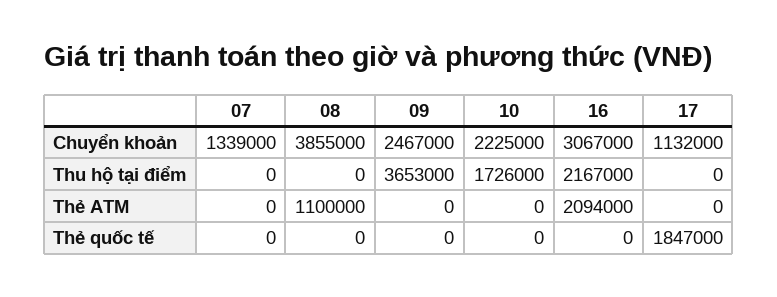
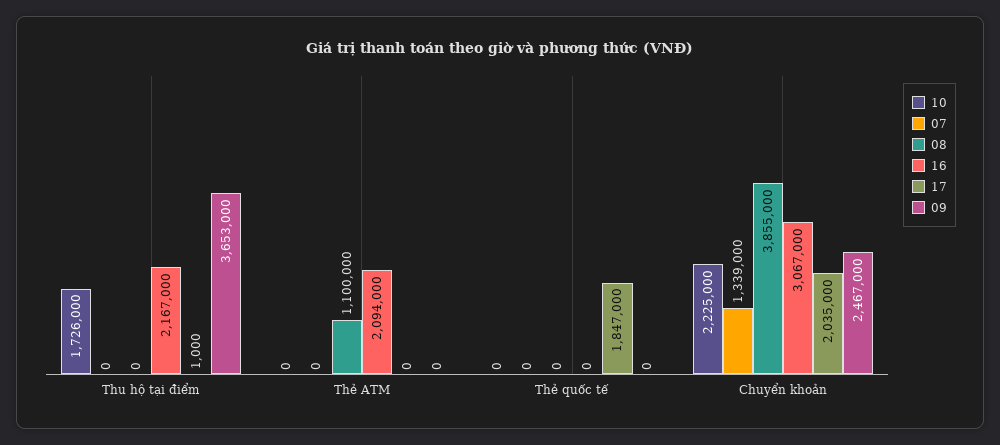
17, Chuyển khoản: 1132000 -> 2035000
17, Thu hộ tại điểm: 0 -> 1000

